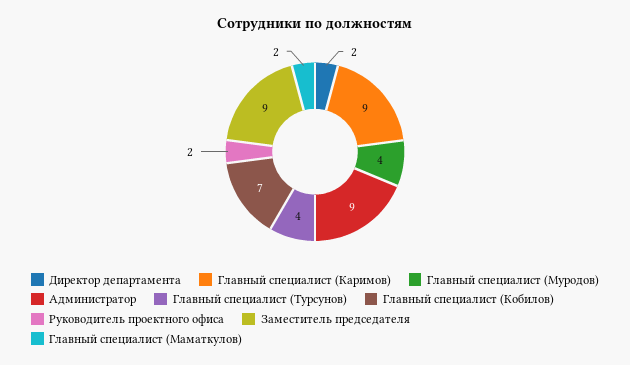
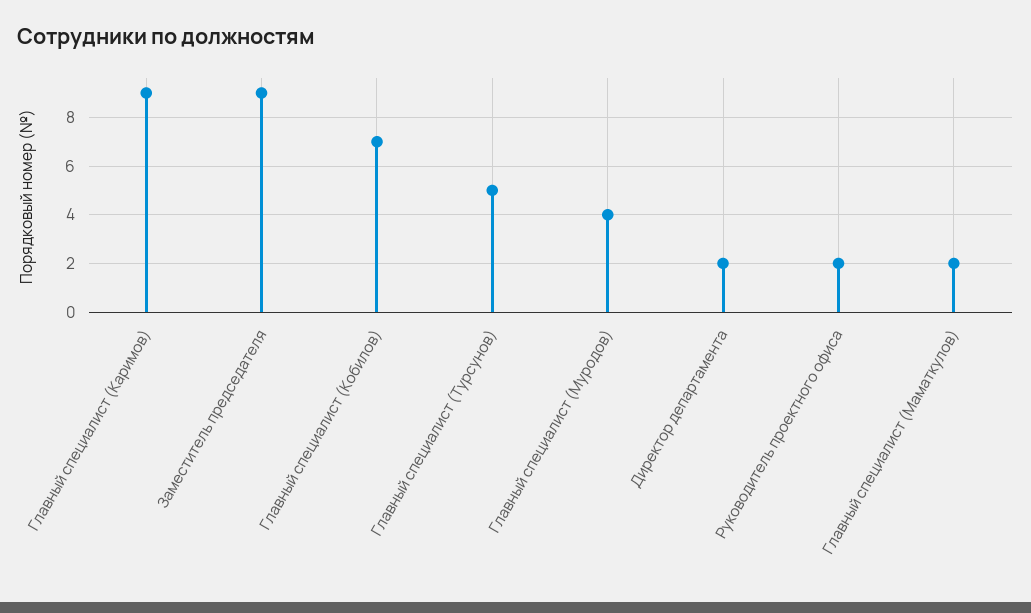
Администратор: 9 -> none
Главный специалист (Турсунов): 4 -> 5

